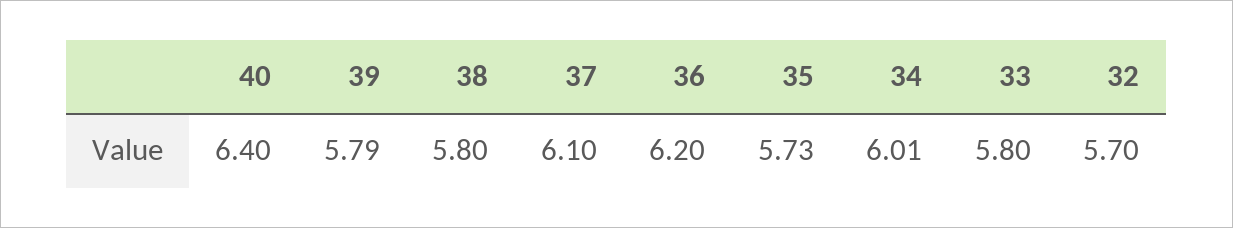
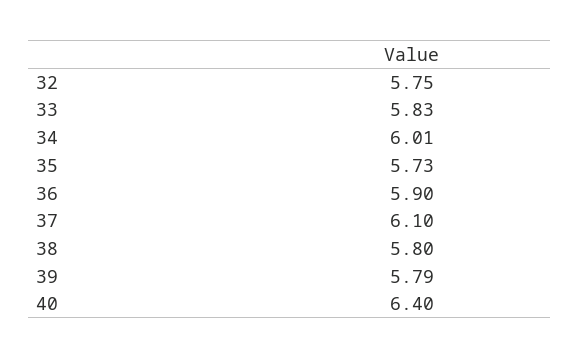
36: 6.2 -> 5.9
33: 5.8 -> 5.83
32: 5.7 -> 5.75

